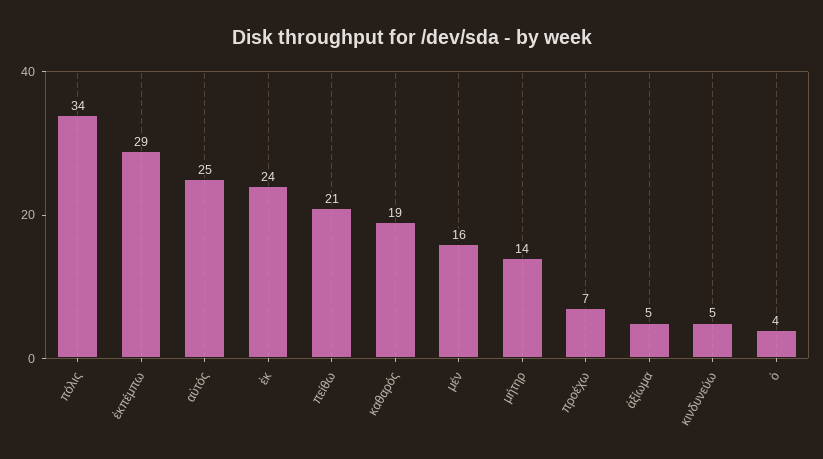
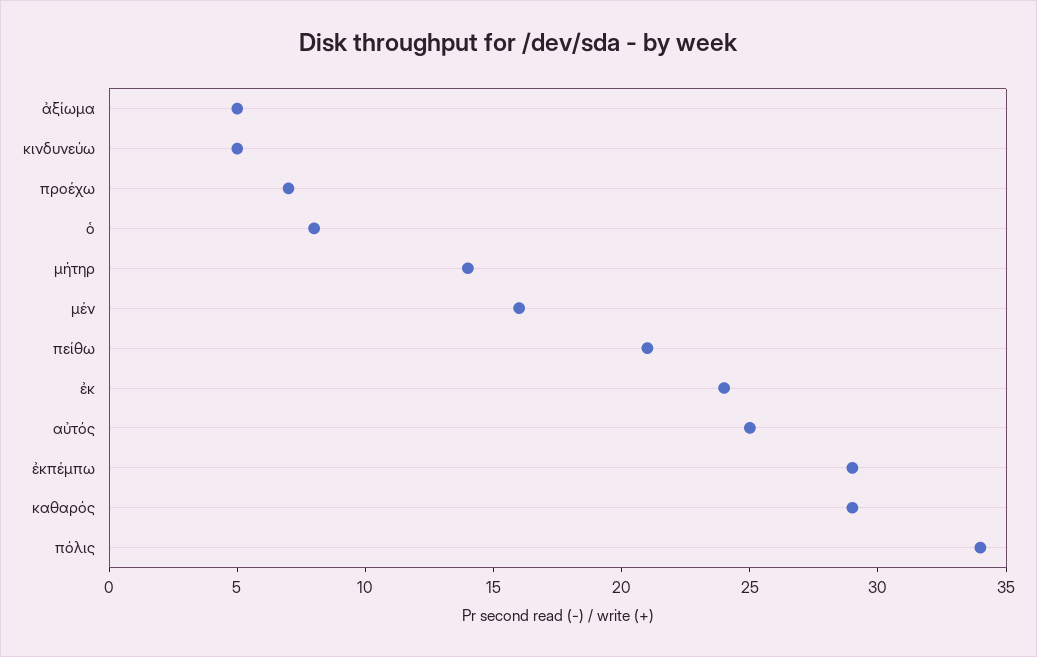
καθαρός: 19 -> 29
ὁ: 4 -> 8

